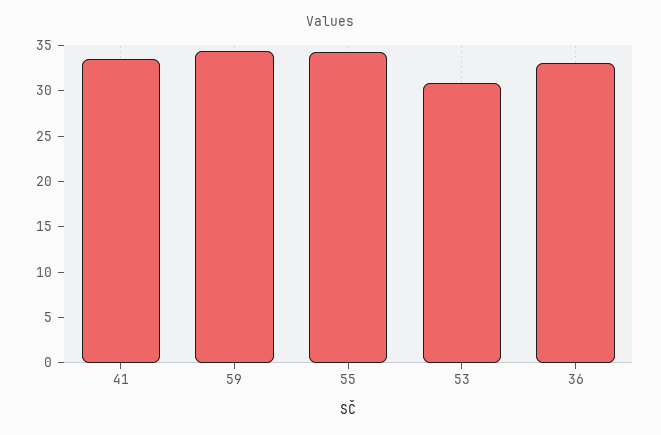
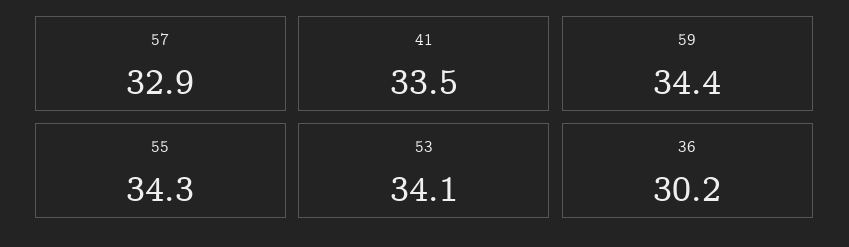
53: 31 -> 34.1
36: 33 -> 30.2
57: none -> 32.9

